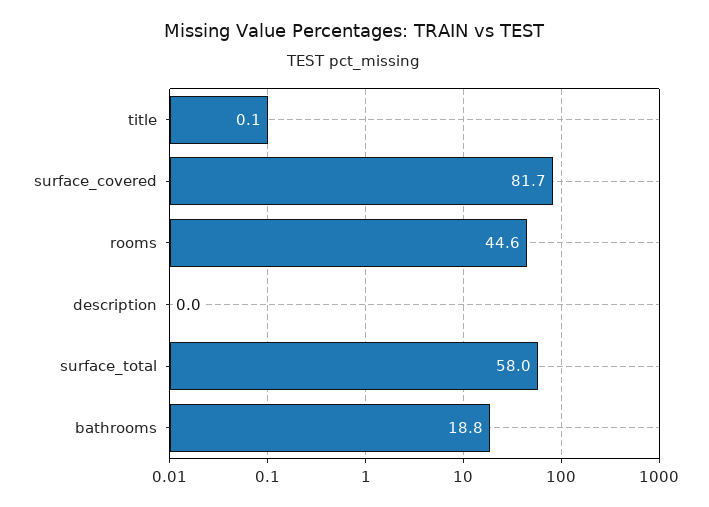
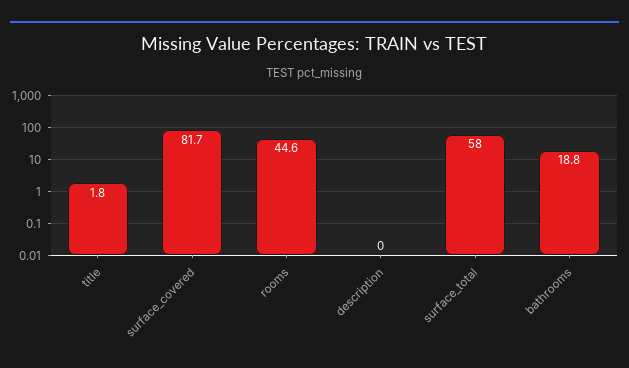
title: 0.1 -> 1.8

